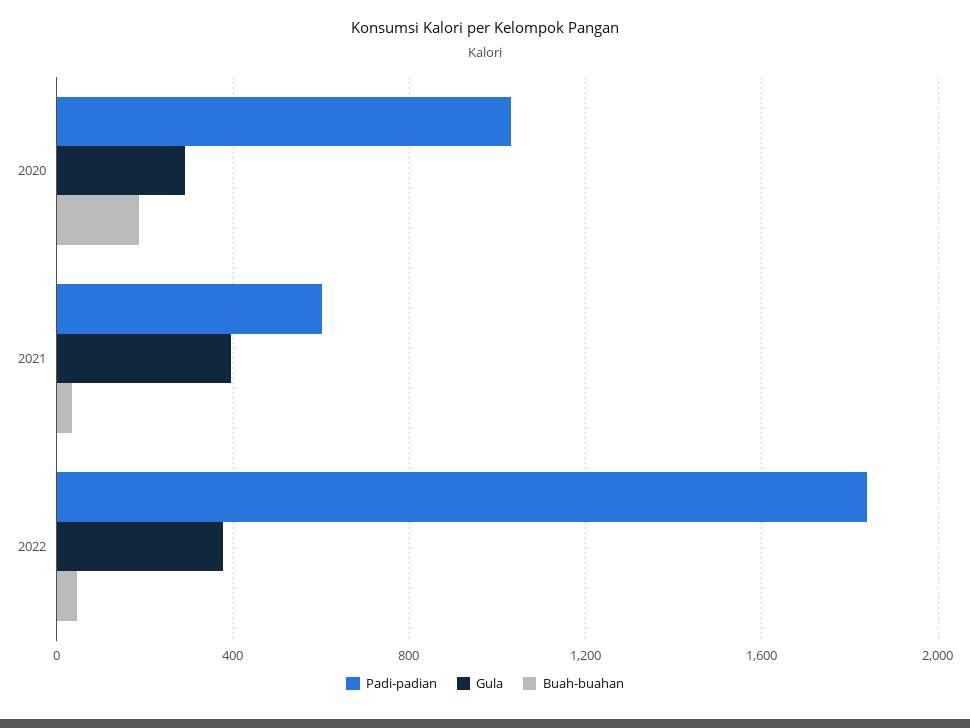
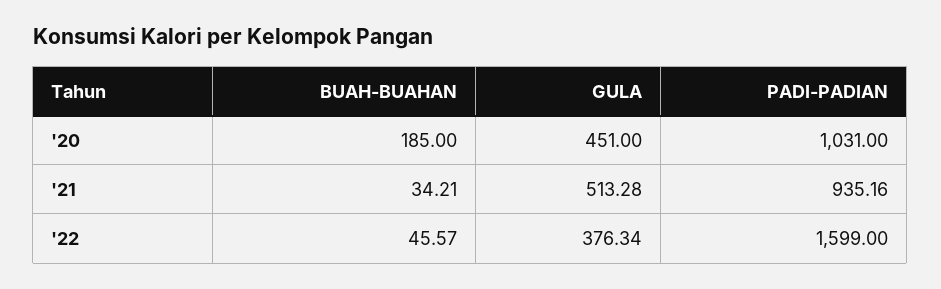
Gula, 2020: 300 -> 451
Padi-padian, 2021: 600 -> 935.16
Gula, 2021: 400 -> 513.28
Padi-padian, 2022: 1850 -> 1599

